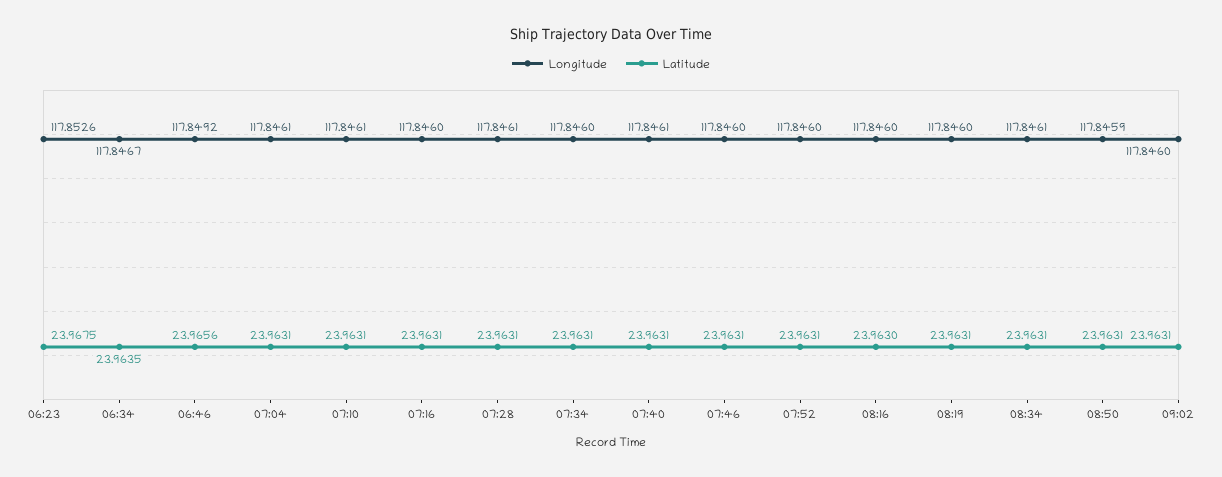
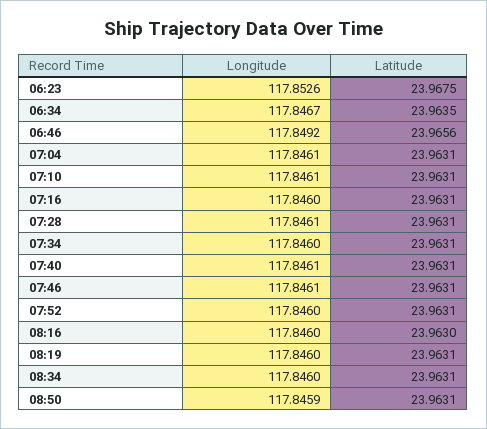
Longitude, 07:46: 117.846 -> 117.8461
Longitude, 08:34: 117.8461 -> 117.846
Longitude, 09:02: 117.846 -> none
Latitude, 09:02: 23.9631 -> none

